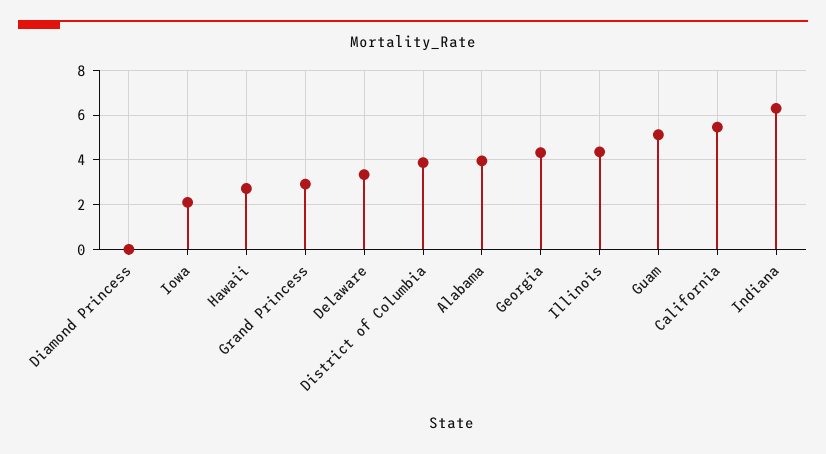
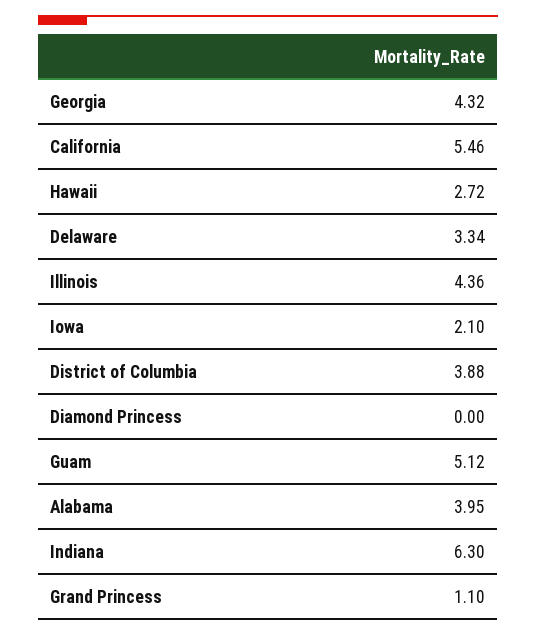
Grand Princess: 3 -> 1.1

